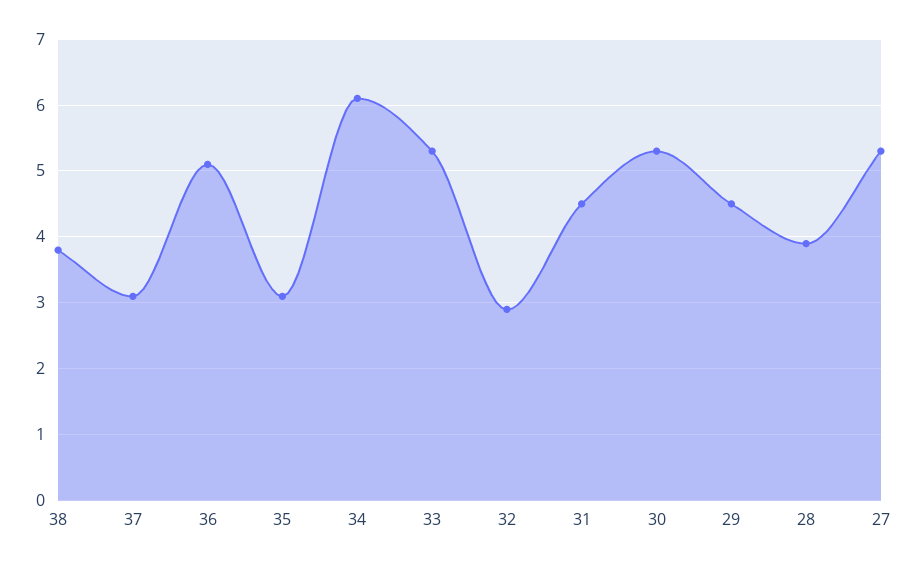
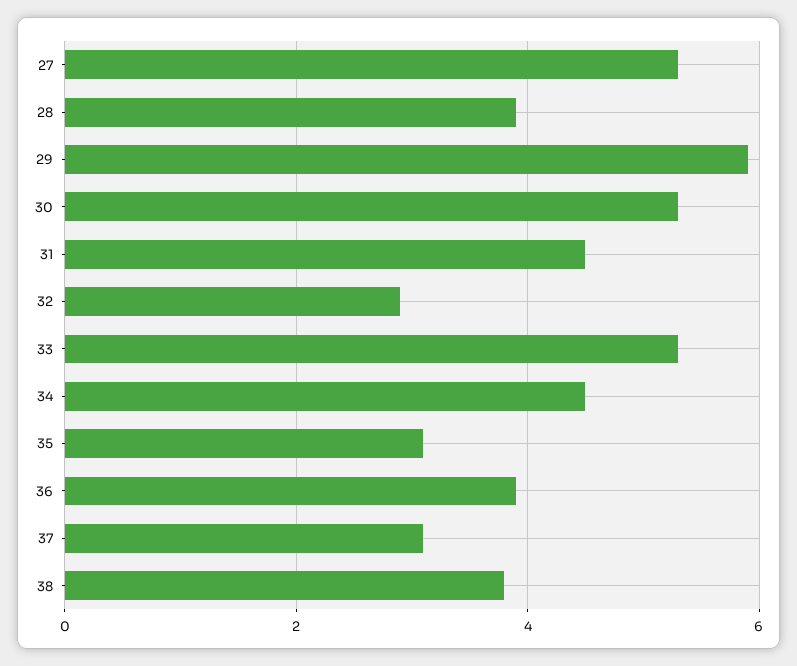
36: 5.1 -> 4
34: 6.1 -> 4.5
29: 4.5 -> 6

